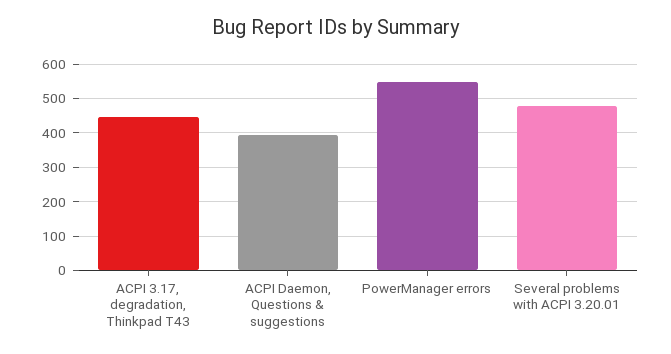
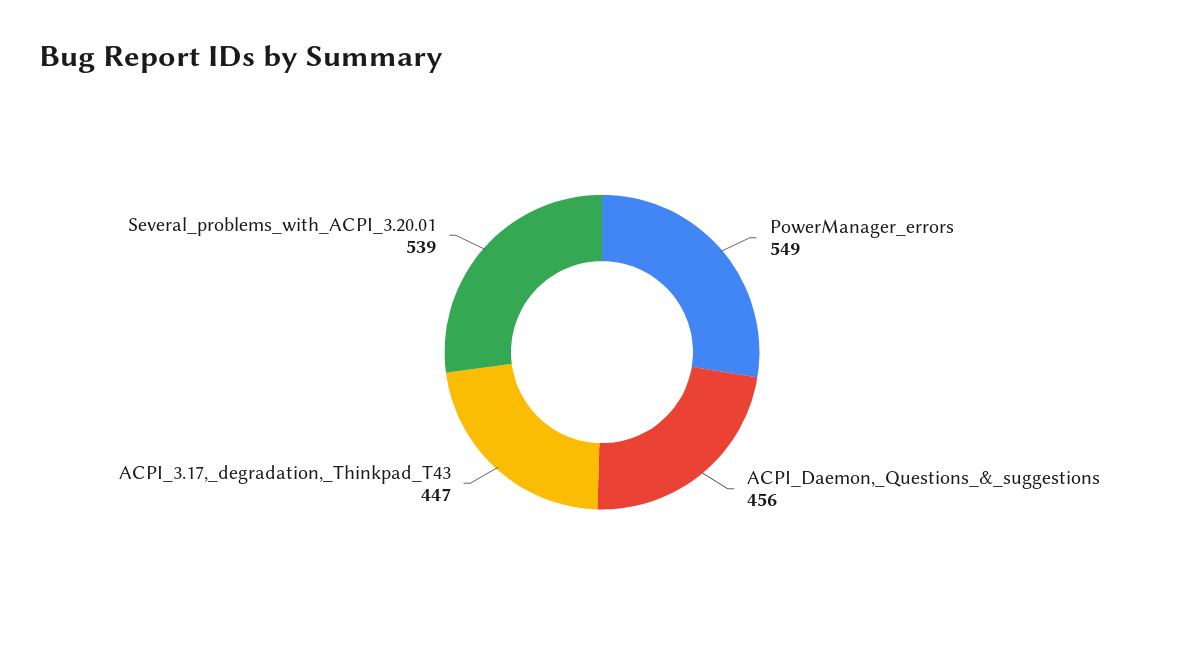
ACPI Daemon, Questions & suggestions: 400 -> 456
Several problems with ACPI 3.20.01: 480 -> 539

